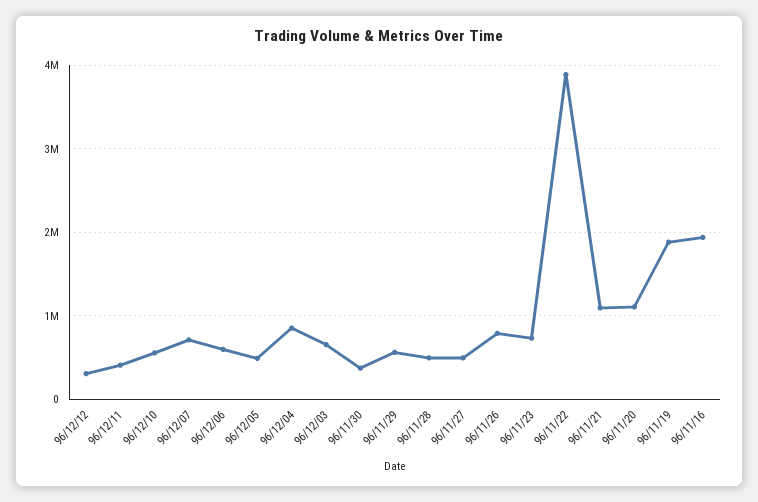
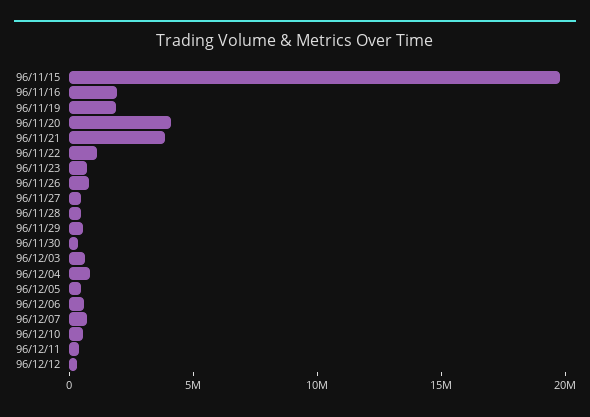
96/11/22: 3900000 -> 1000000
96/11/21: 1100000 -> 4000000
96/11/20: 1100000 -> 4000000
96/11/15: none -> 20000000

